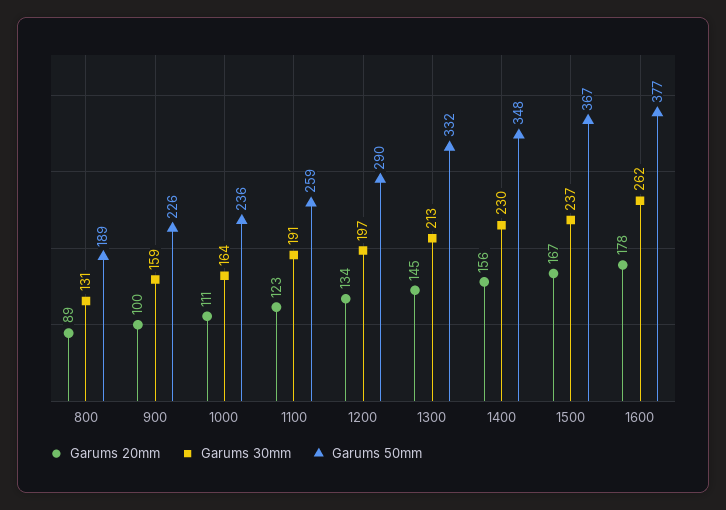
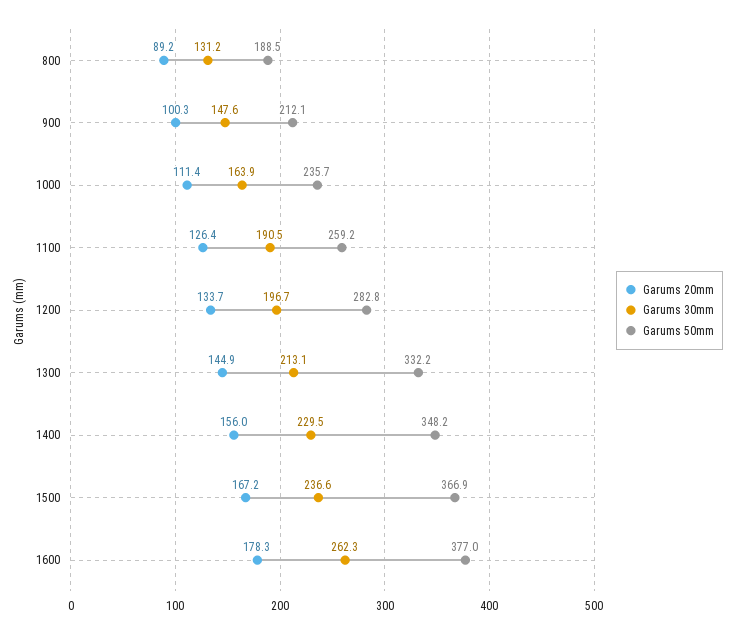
Garums 30mm, 900: 159 -> 147.6
Garums 50mm, 900: 226 -> 212.1
Garums 20mm, 1100: 123 -> 126.4
Garums 50mm, 1200: 290 -> 282.8

